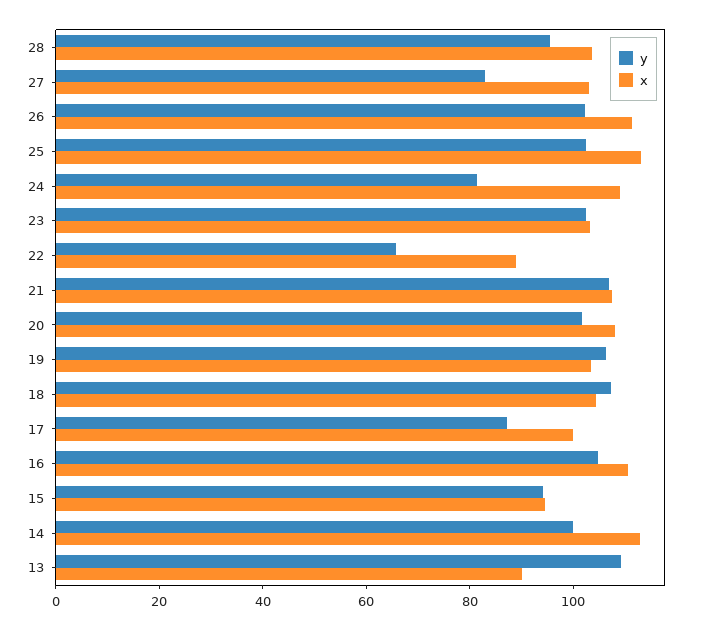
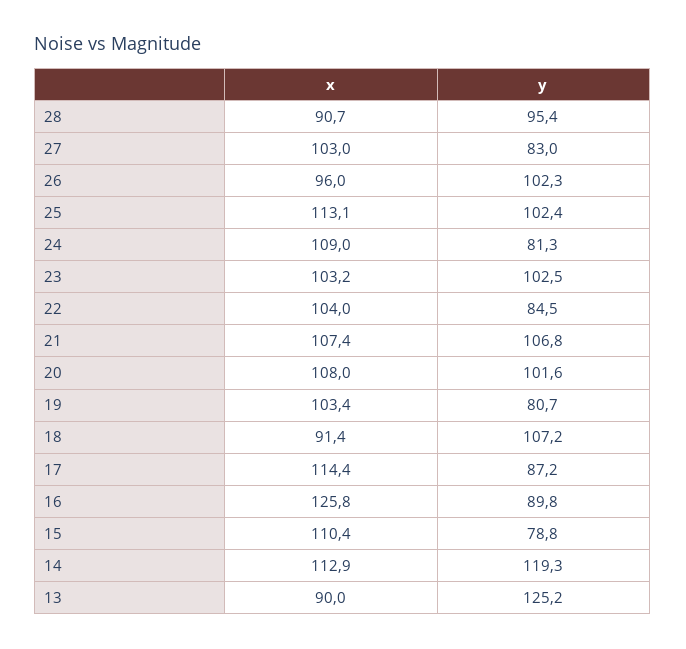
x, 28: 105 -> 90.7
x, 26: 110 -> 96
y, 22: 65 -> 84.5
x, 22: 90 -> 104
y, 19: 105 -> 80.7
x, 18: 105 -> 91.4
x, 17: 100 -> 114.4
y, 16: 105 -> 89.8
x, 16: 110 -> 125.8
y, 15: 95 -> 78.8
x, 15: 95 -> 110.4
y, 14: 100 -> 119.3
y, 13: 110 -> 125.2

